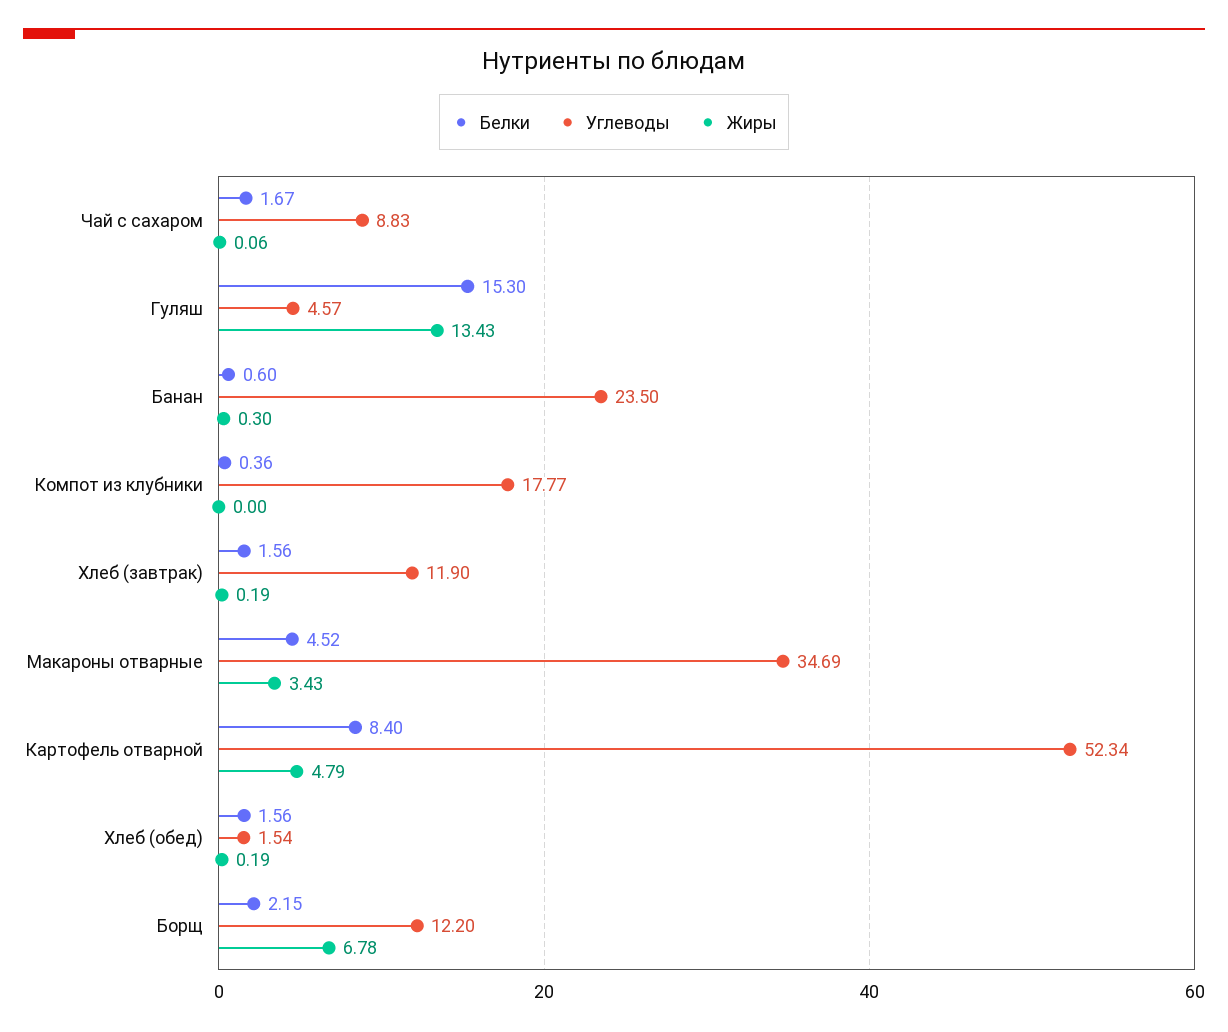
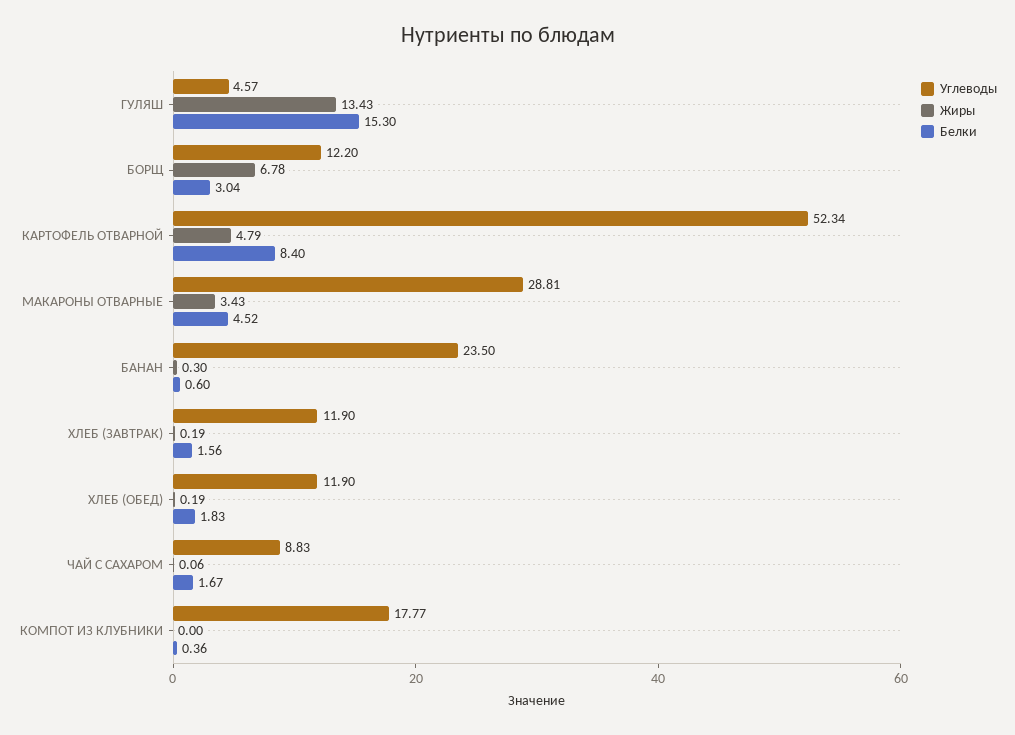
Углеводы, Макароны отварные: 34.69 -> 28.81
Белки, Хлеб (обед): 1.56 -> 1.83
Углеводы, Хлеб (обед): 1.54 -> 11.9
Белки, Борщ: 2.15 -> 3.04

